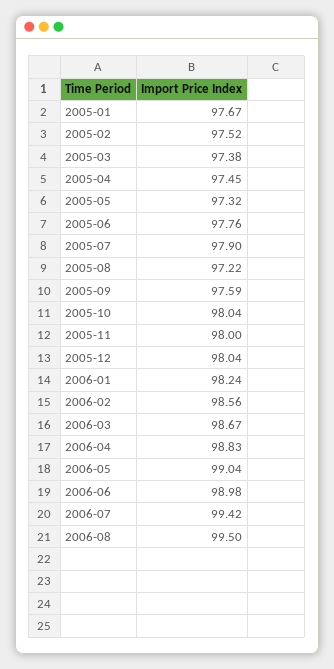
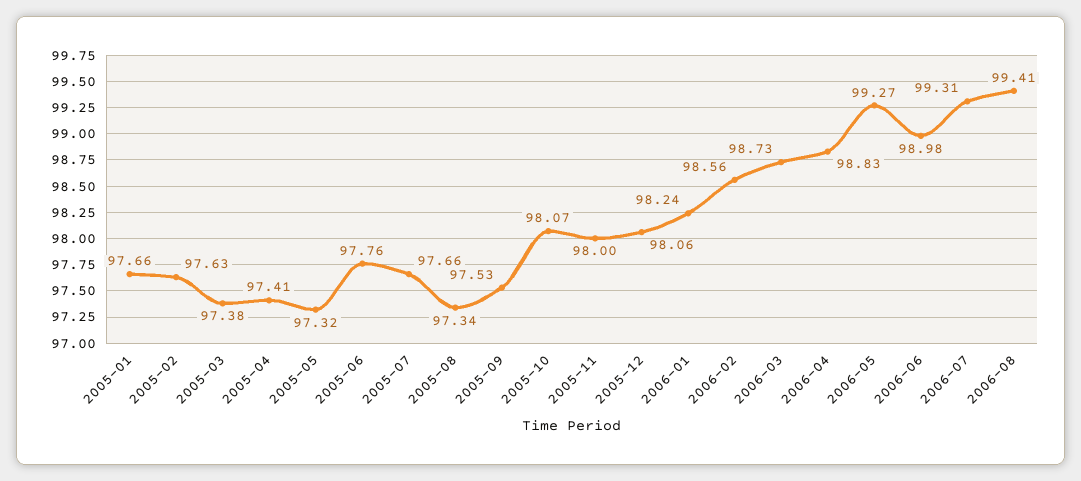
2005-01: 97.67 -> 97.66
2005-02: 97.52 -> 97.63
2005-04: 97.45 -> 97.41
2005-07: 97.9 -> 97.66
2005-08: 97.22 -> 97.34
2005-09: 97.59 -> 97.53
2005-10: 98.04 -> 98.07
2005-12: 98.04 -> 98.06
2006-03: 98.67 -> 98.73
2006-05: 99.04 -> 99.27
2006-07: 99.42 -> 99.31
2006-08: 99.5 -> 99.41

